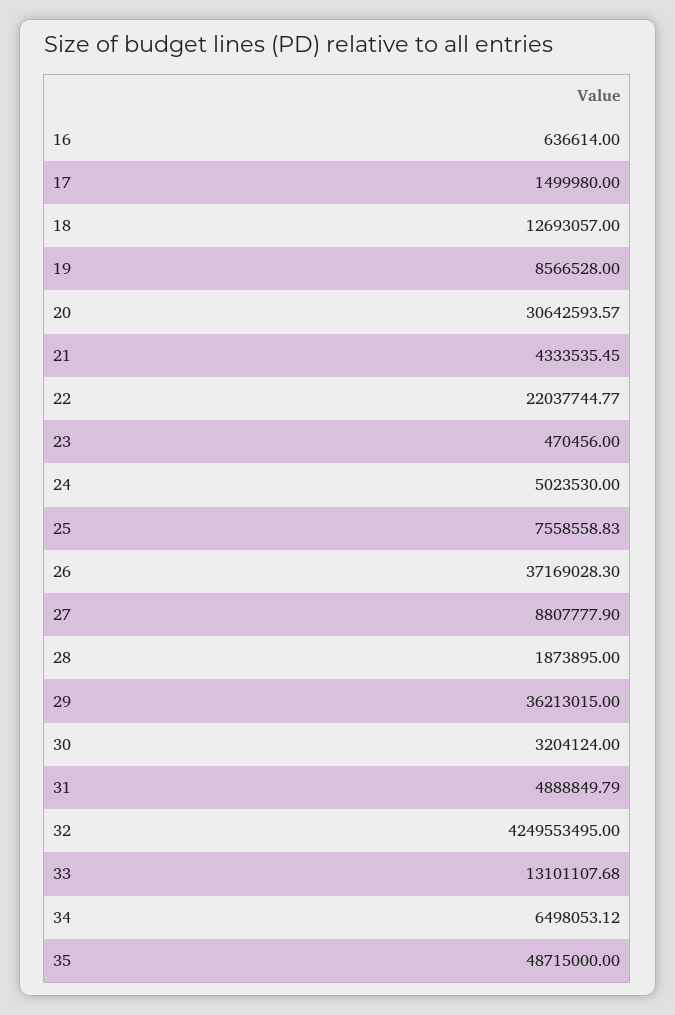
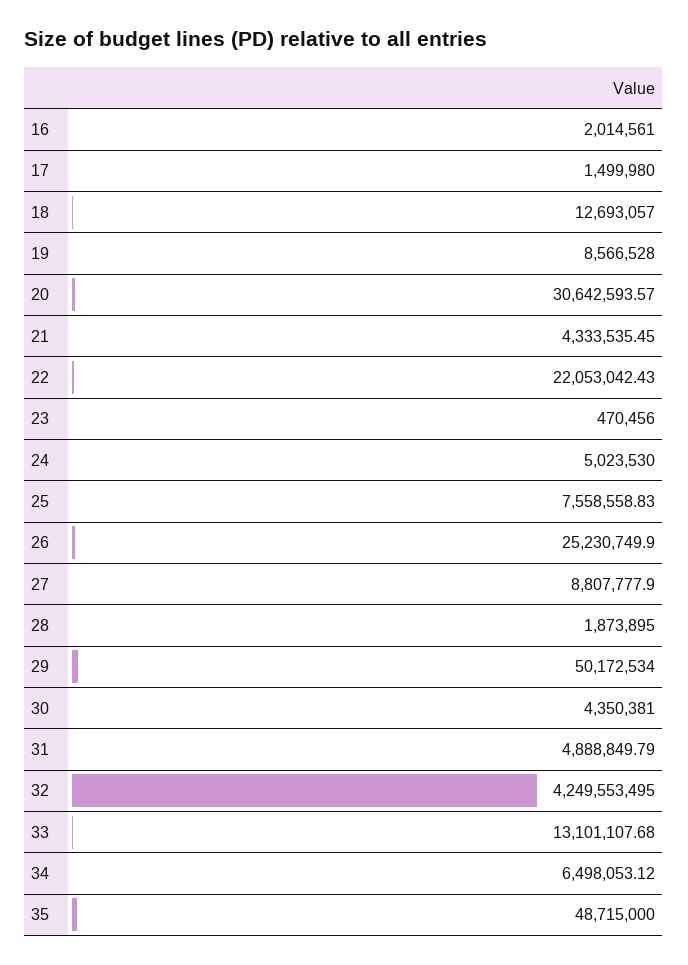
16: 636614 -> 2014561
22: 22037744.77 -> 22053042.43
26: 37169028.3 -> 25230749.9
29: 36213015 -> 50172534
30: 3204124 -> 4350381

